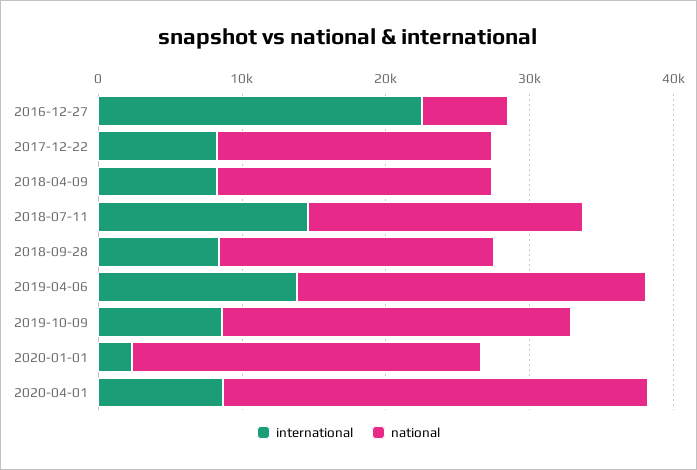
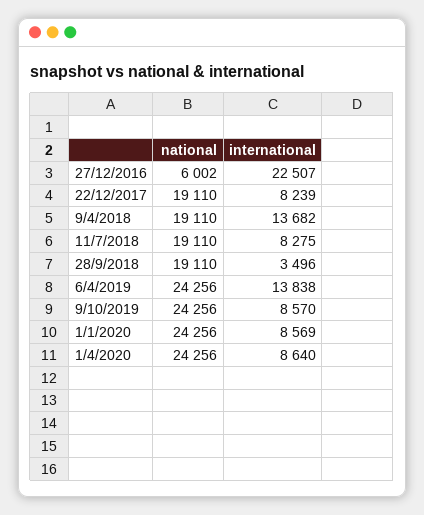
international, 2018-04-09: 8000 -> 13682
international, 2018-07-11: 14000 -> 8275
international, 2018-09-28: 8000 -> 3496
international, 2020-01-01: 2000 -> 8569
national, 2020-04-01: 30000 -> 24256

